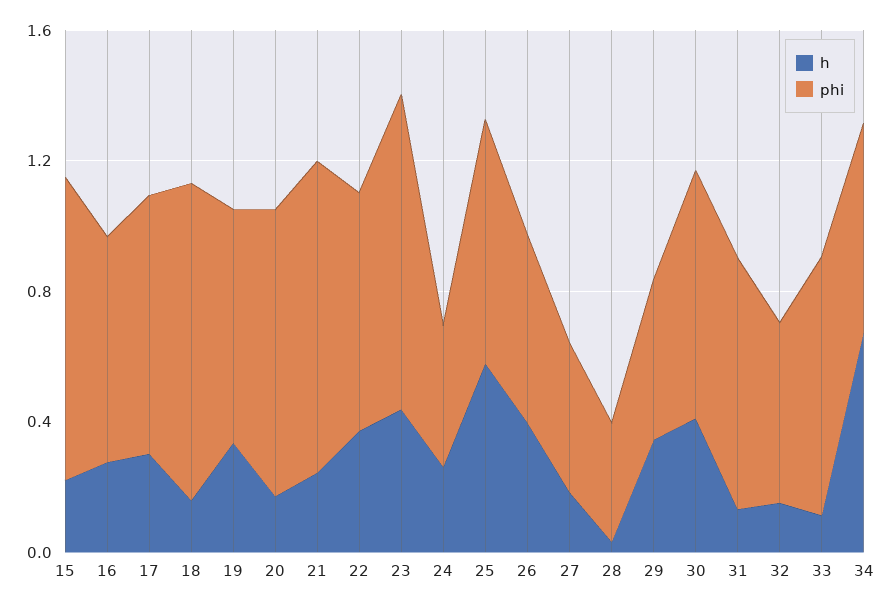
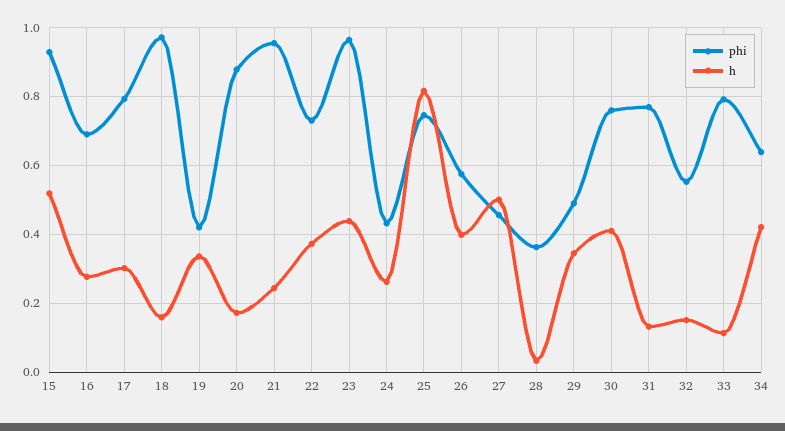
h, 15: 0.2 -> 0.52
phi, 19: 0.7 -> 0.42
h, 25: 0.6 -> 0.82
h, 27: 0.2 -> 0.5
h, 34: 0.7 -> 0.42

